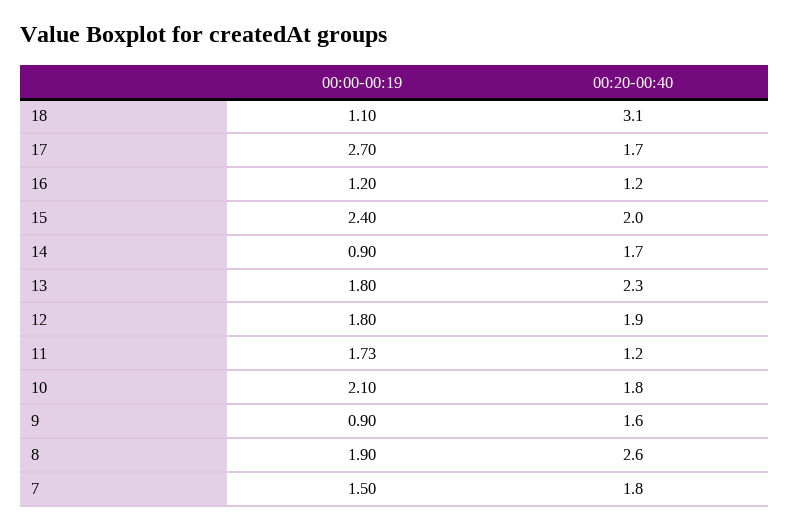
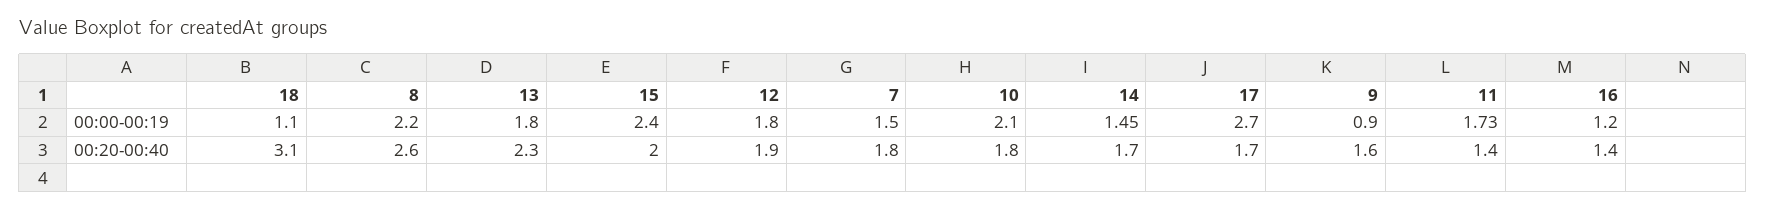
00:20-00:40, 16: 1.2 -> 1.4
00:00-00:19, 14: 0.9 -> 1.45
00:20-00:40, 11: 1.2 -> 1.4
00:00-00:19, 8: 1.9 -> 2.2

